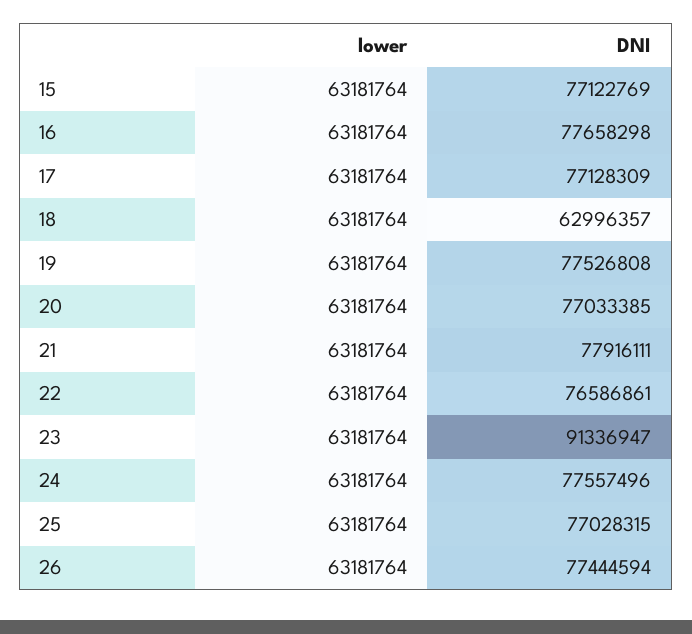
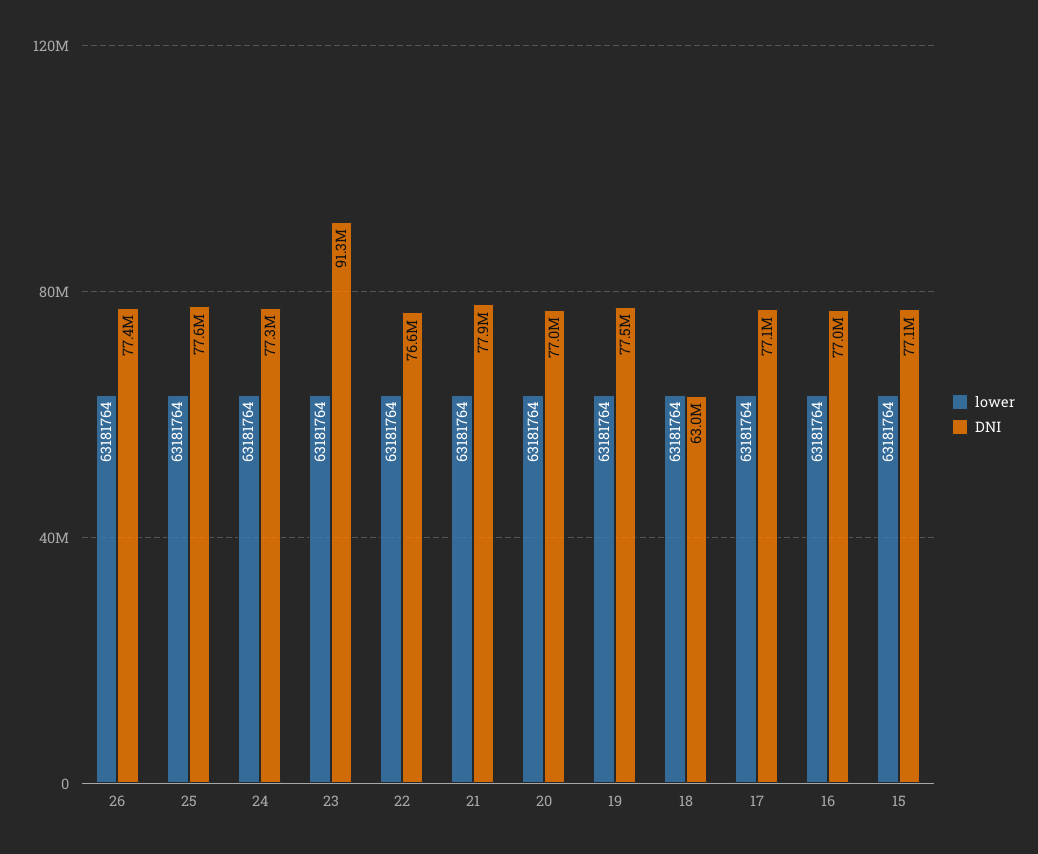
DNI, 16: 77658298 -> 77000000
DNI, 24: 77557496 -> 77300000
DNI, 25: 77028315 -> 77600000

